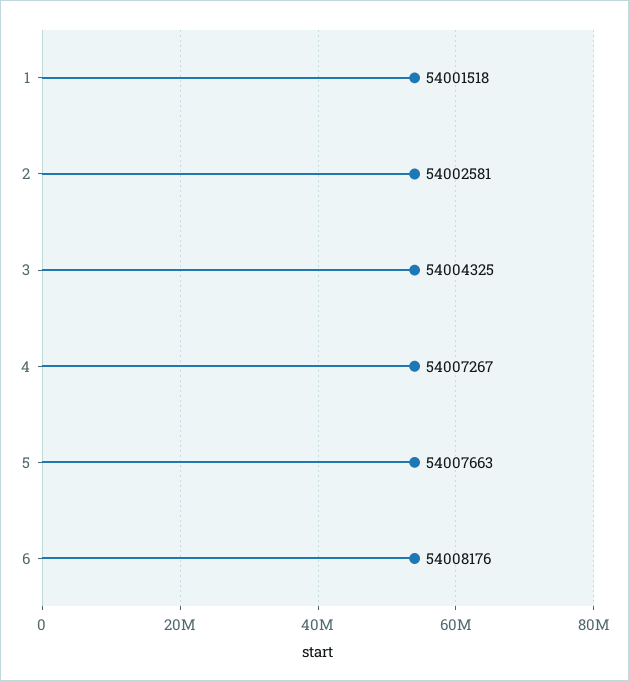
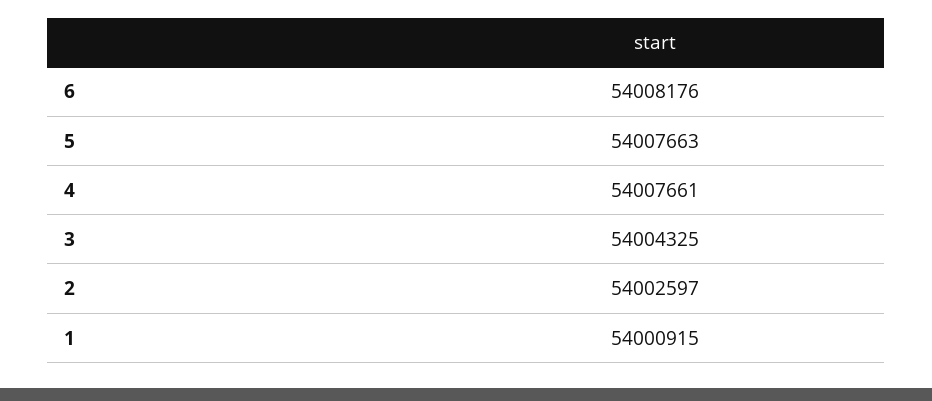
1: 54001518 -> 54000915
2: 54002581 -> 54002597
4: 54007267 -> 54007661

